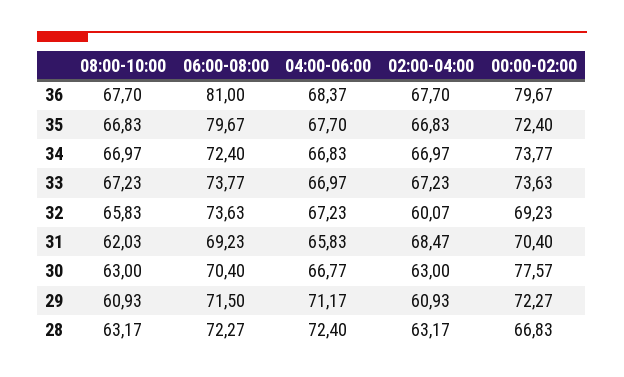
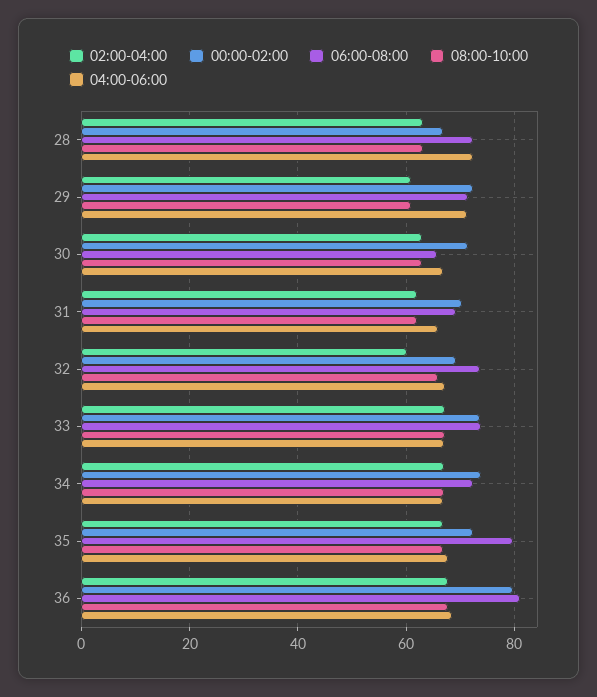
02:00-04:00, 31: 68.47 -> 62
06:00-08:00, 30: 70.4 -> 66
00:00-02:00, 30: 77.57 -> 72

